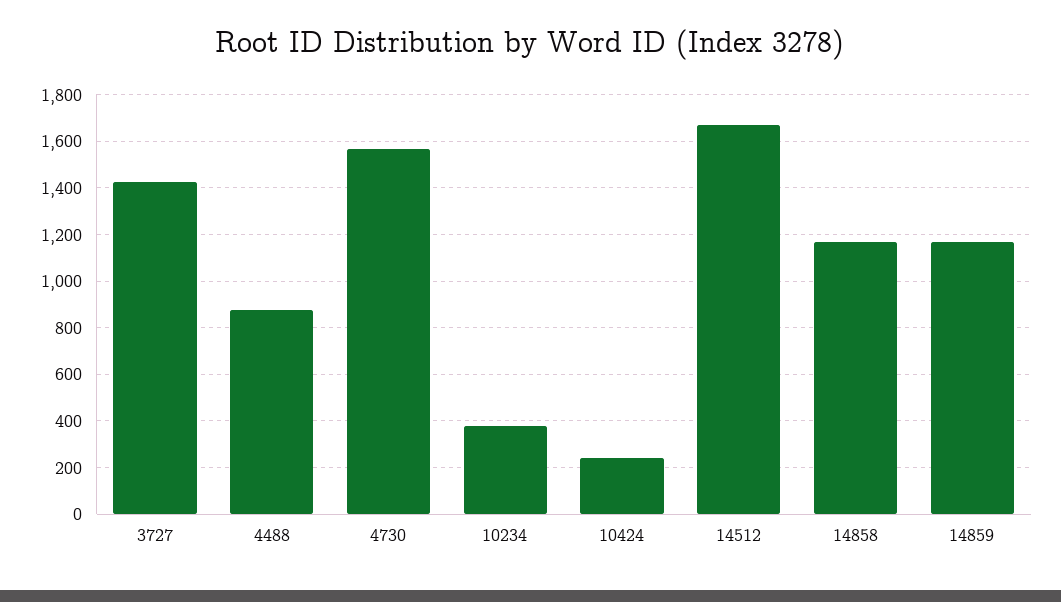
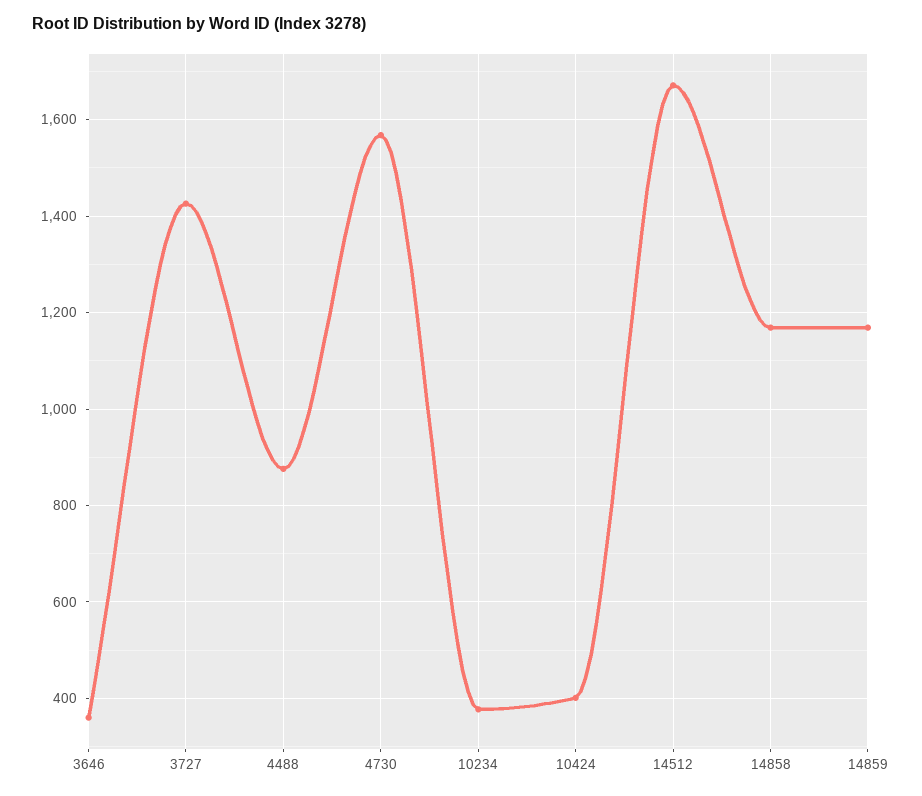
10424: 250 -> 400
3646: none -> 360

